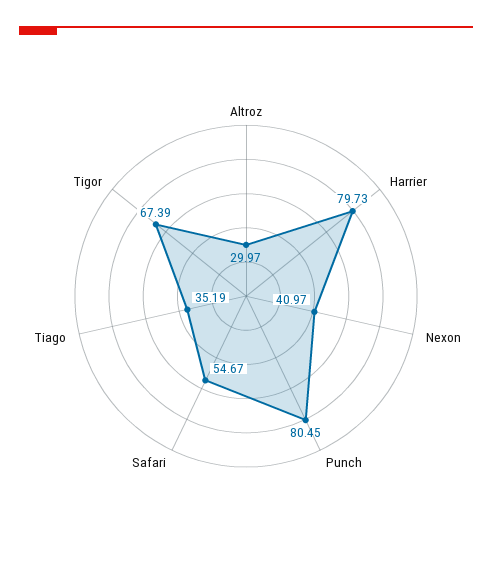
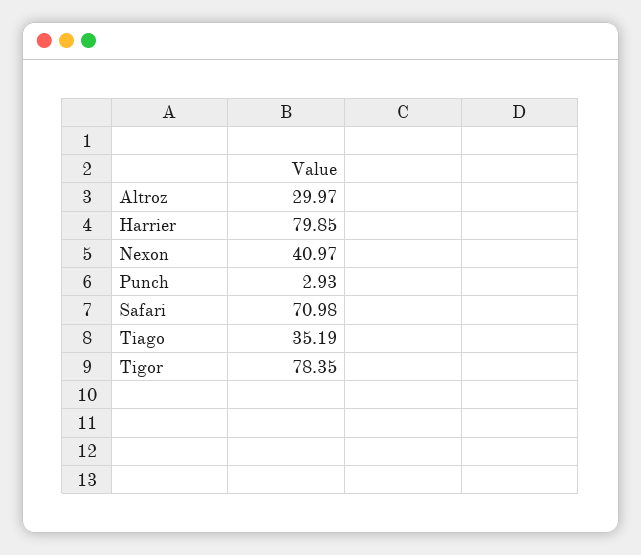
Harrier: 79.73 -> 79.85
Punch: 80.45 -> 2.93
Safari: 54.67 -> 70.98
Tigor: 67.39 -> 78.35

